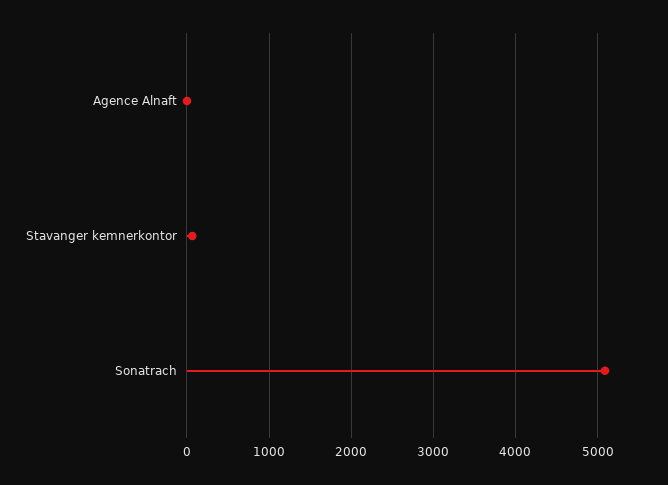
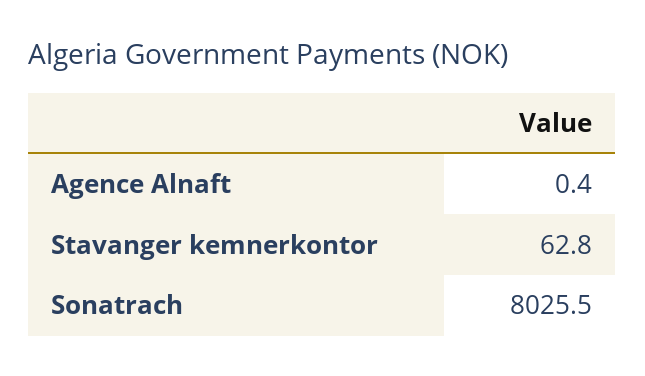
Sonatrach: 5100 -> 8025.5

